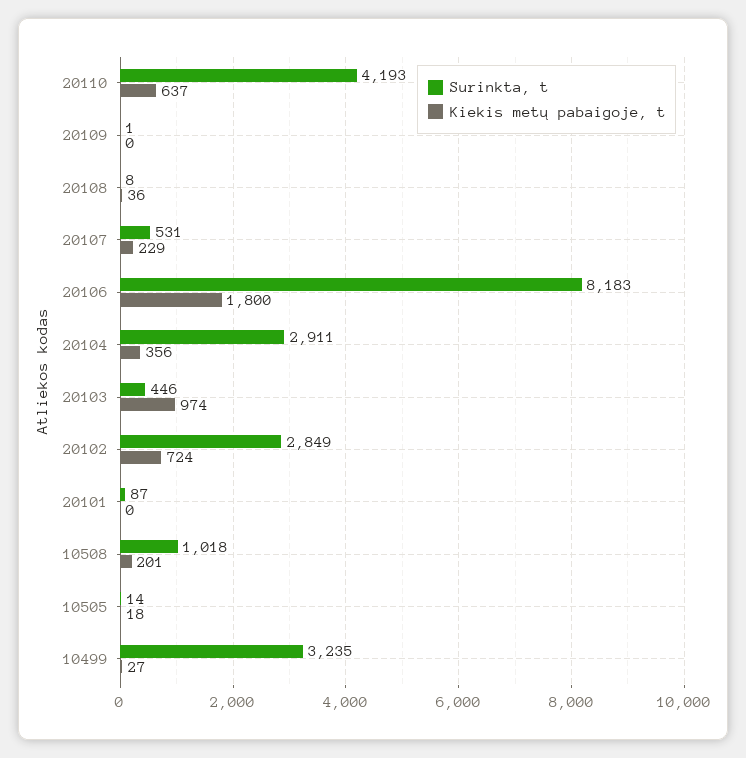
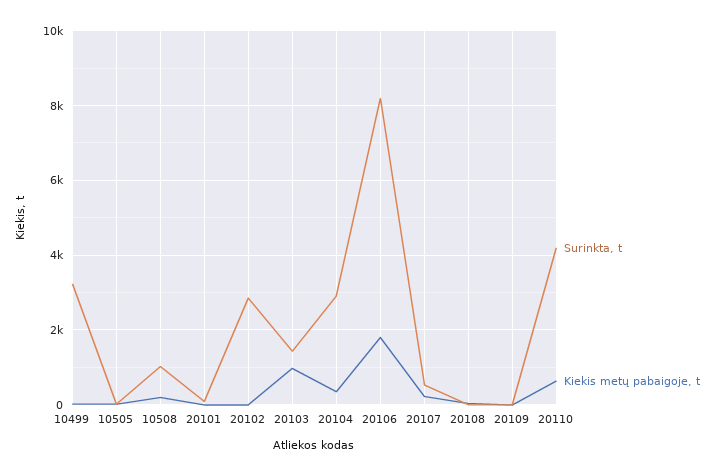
Surinkta, t, 20103: 446 -> 1400
Kiekis metų pabaigoje, t, 20102: 724 -> 0

